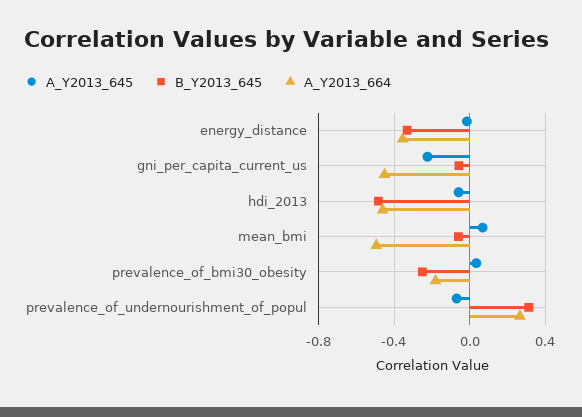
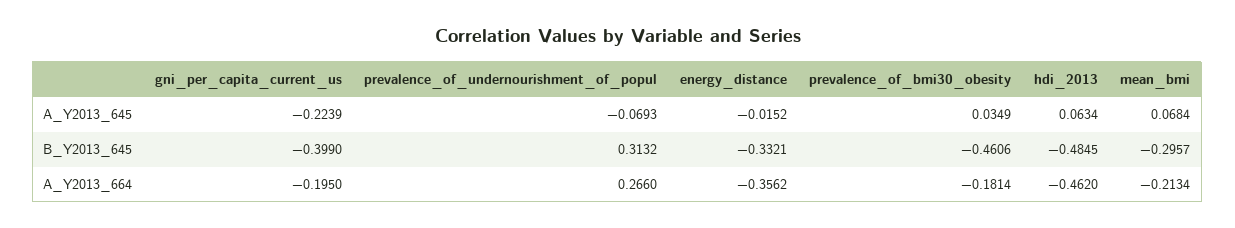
B_Y2013_645, gni_per_capita_current_us: -0.05 -> -0.399
A_Y2013_664, gni_per_capita_current_us: -0.45 -> -0.195
A_Y2013_645, hdi_2013: -0.05 -> 0.0634
B_Y2013_645, mean_bmi: -0.05 -> -0.2957
A_Y2013_664, mean_bmi: -0.5 -> -0.2134
B_Y2013_645, prevalence_of_bmi30_obesity: -0.25 -> -0.4606

